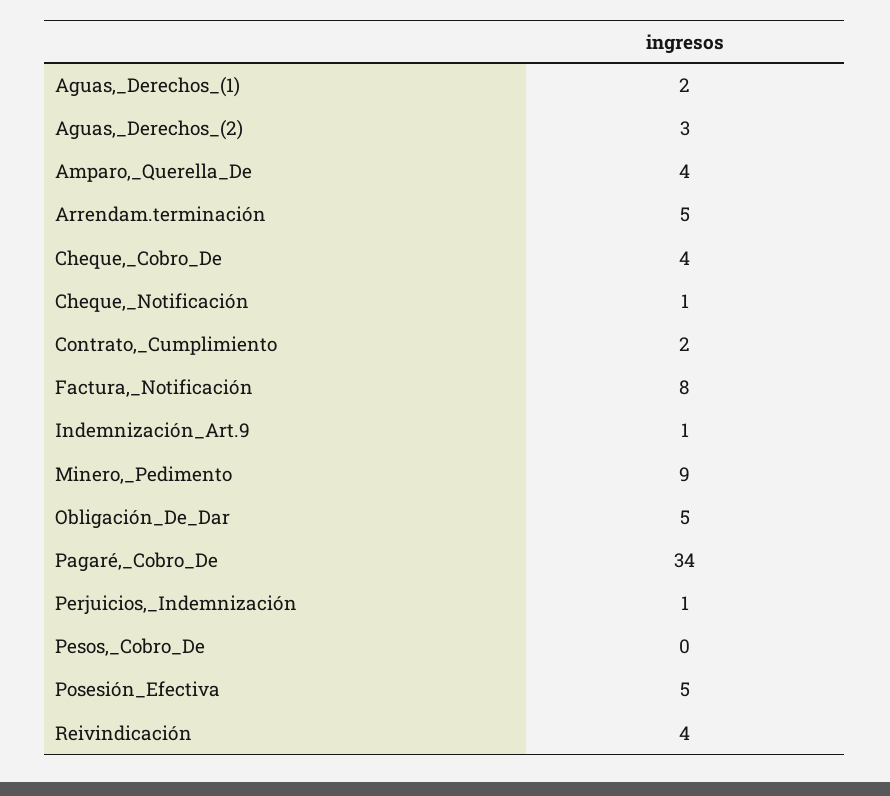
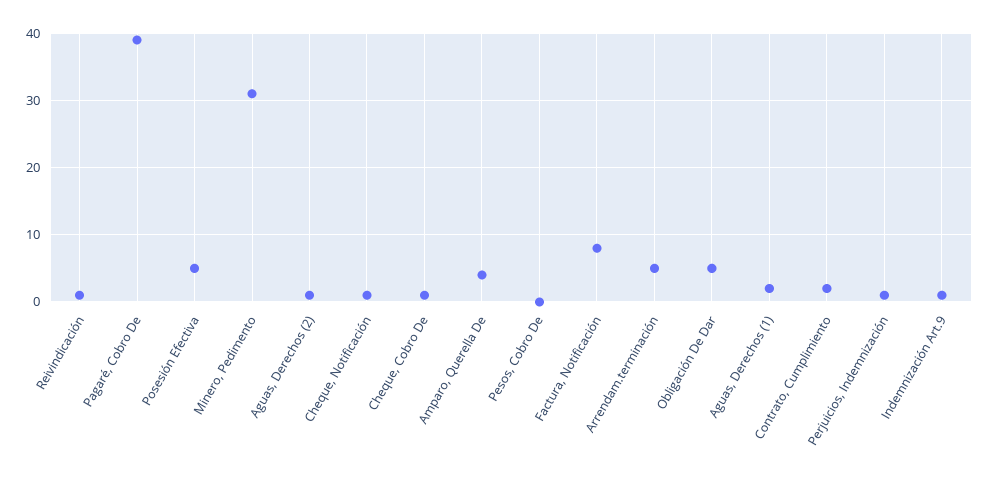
Aguas,_Derechos_(2): 3 -> 1
Cheque,_Cobro_De: 4 -> 1
Minero,_Pedimento: 9 -> 31
Pagaré,_Cobro_De: 34 -> 39
Reivindicación: 4 -> 1

